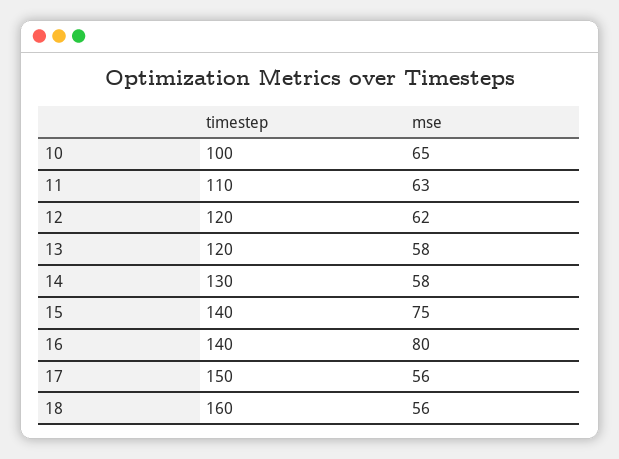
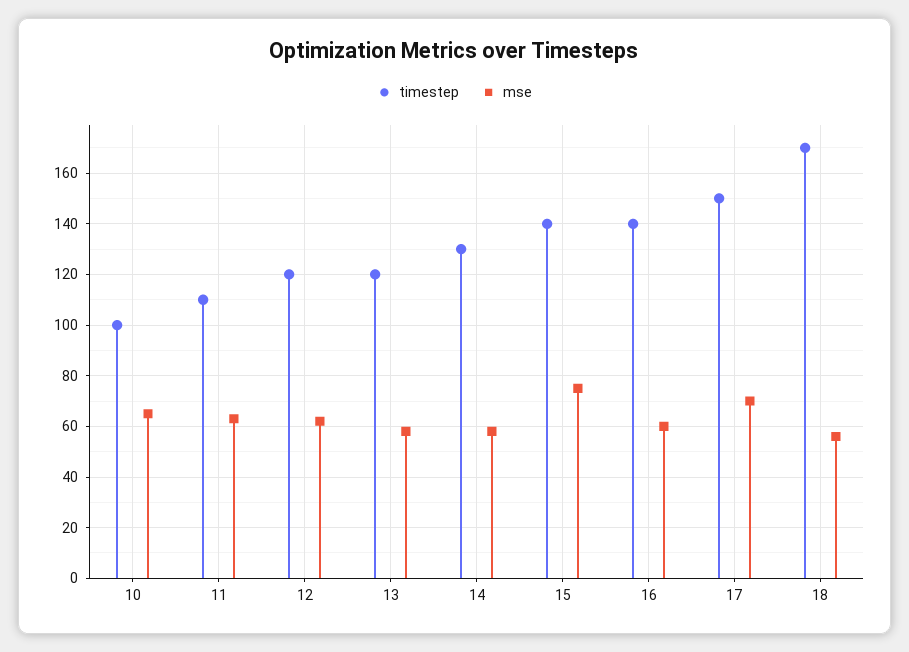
mse, 16: 80 -> 60
mse, 17: 56 -> 70
timestep, 18: 160 -> 170

